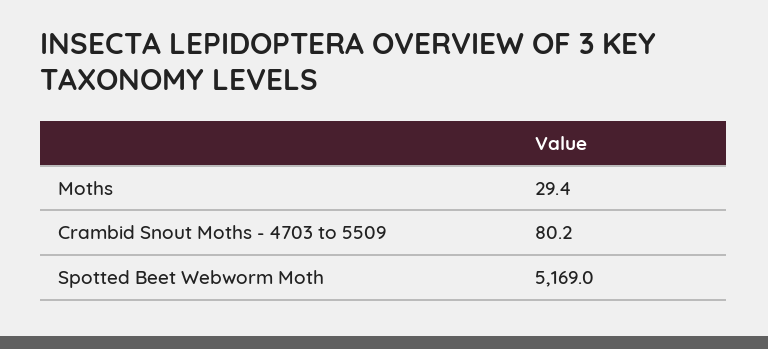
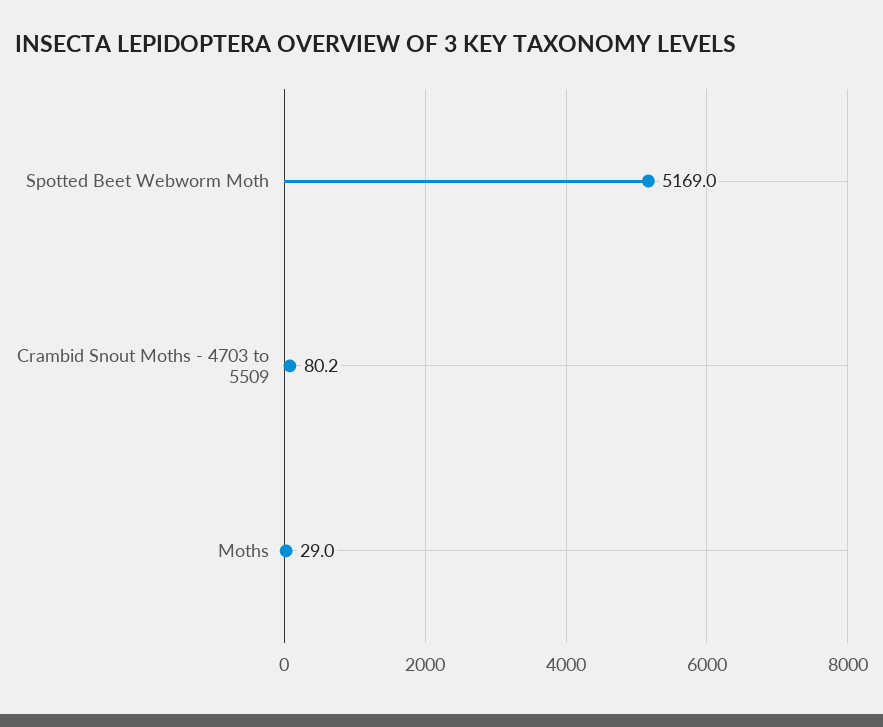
Moths: 29.4 -> 29

